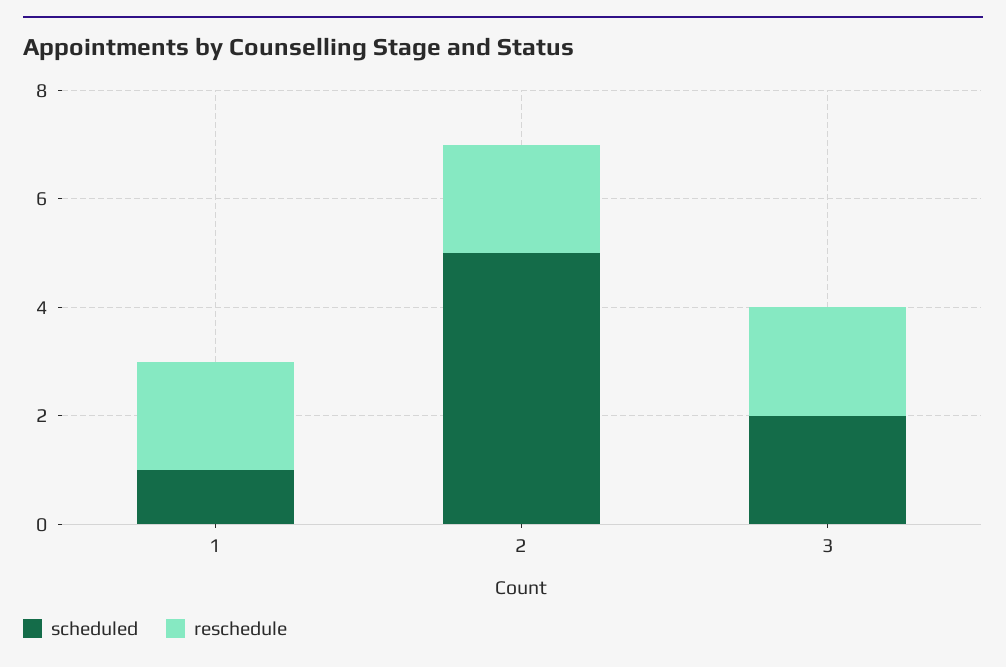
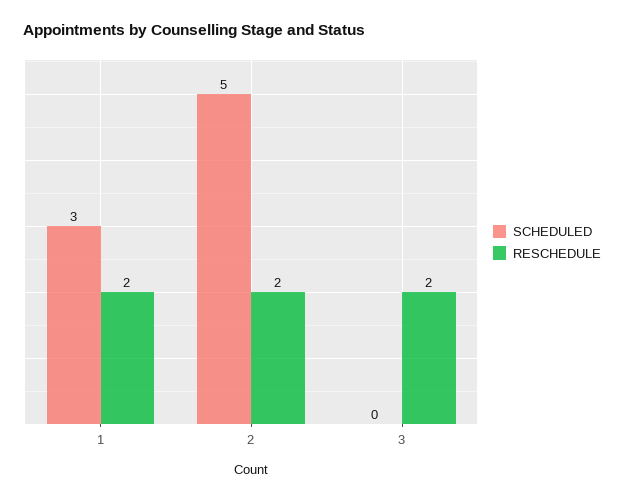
scheduled, 1: 1 -> 3
scheduled, 3: 2 -> 0

